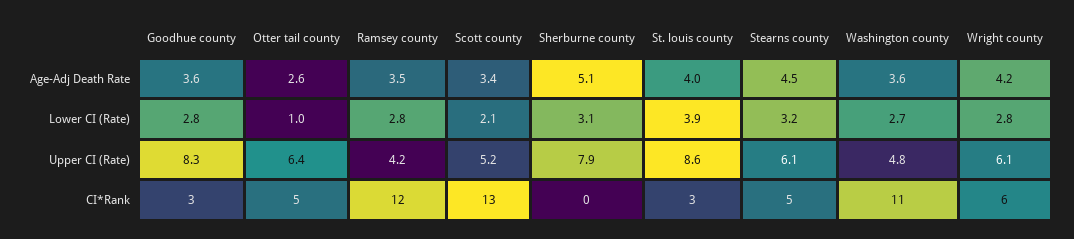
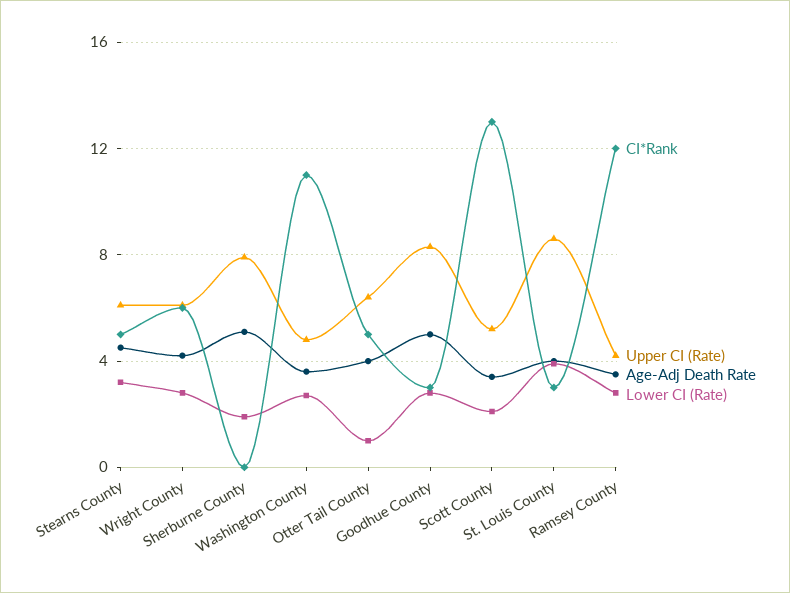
Age-Adj Death Rate, Goodhue county: 3.6 -> 5
Age-Adj Death Rate, Otter tail county: 2.6 -> 4
Lower CI (Rate), Sherburne county: 3.1 -> 2

